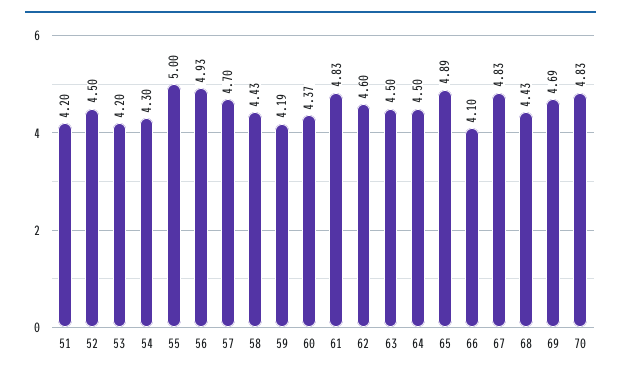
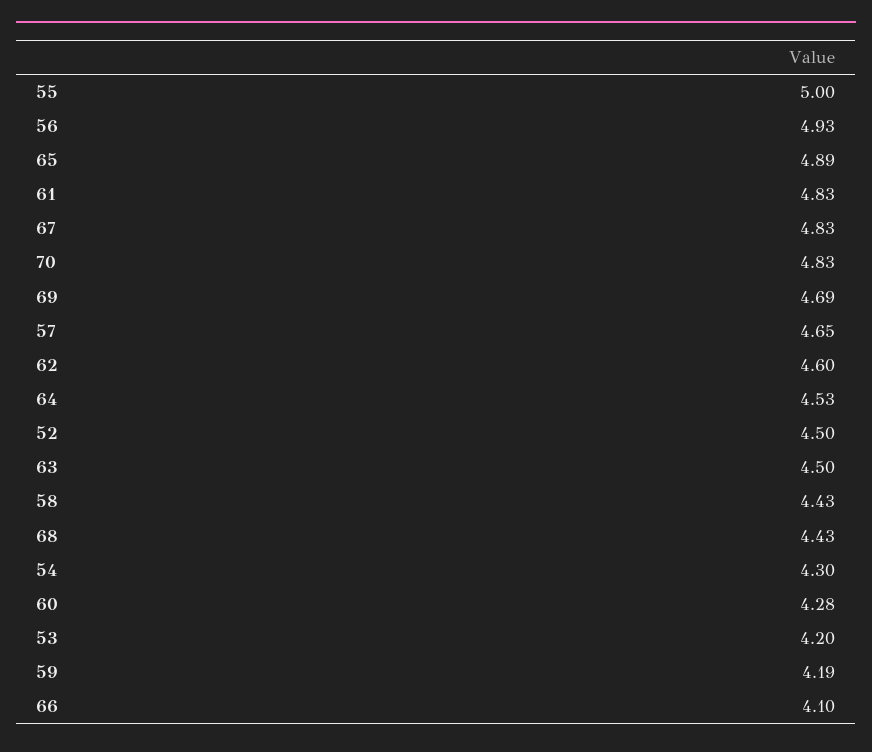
51: 4.2 -> none
57: 4.7 -> 4.65
60: 4.37 -> 4.28
64: 4.5 -> 4.53

